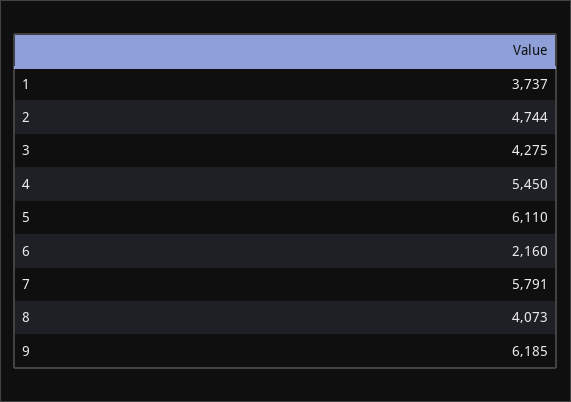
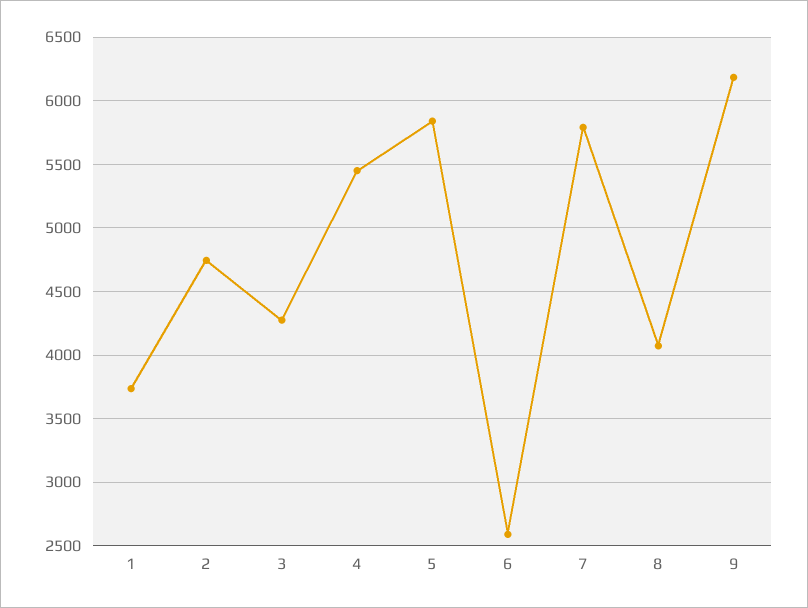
5: 6110 -> 5850
6: 2160 -> 2600

